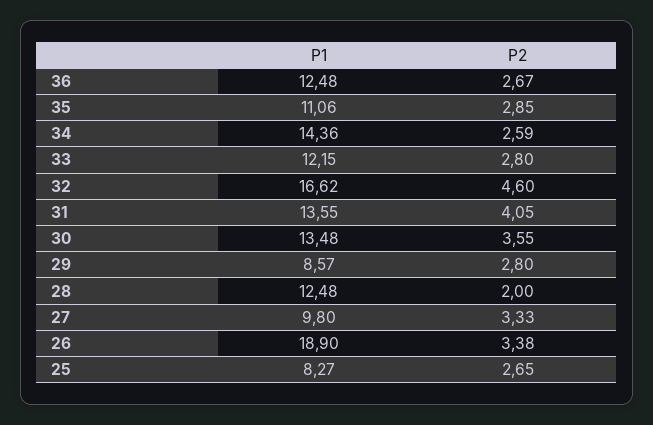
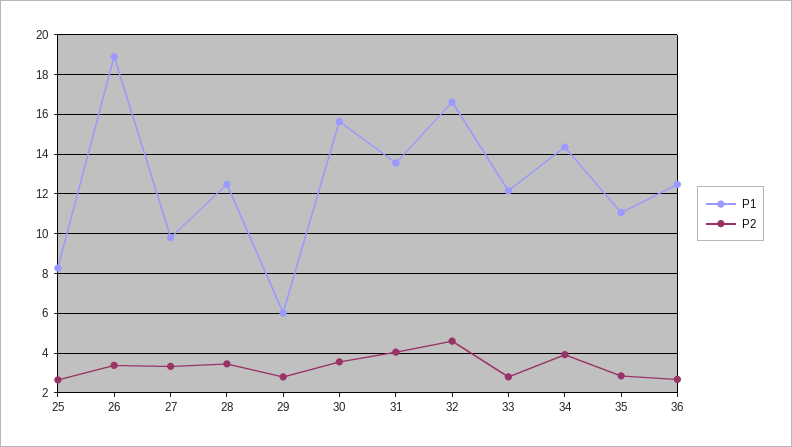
P2, 34: 2.59 -> 4
P1, 30: 13.48 -> 15.5
P1, 29: 8.57 -> 6
P2, 28: 2 -> 3.5

